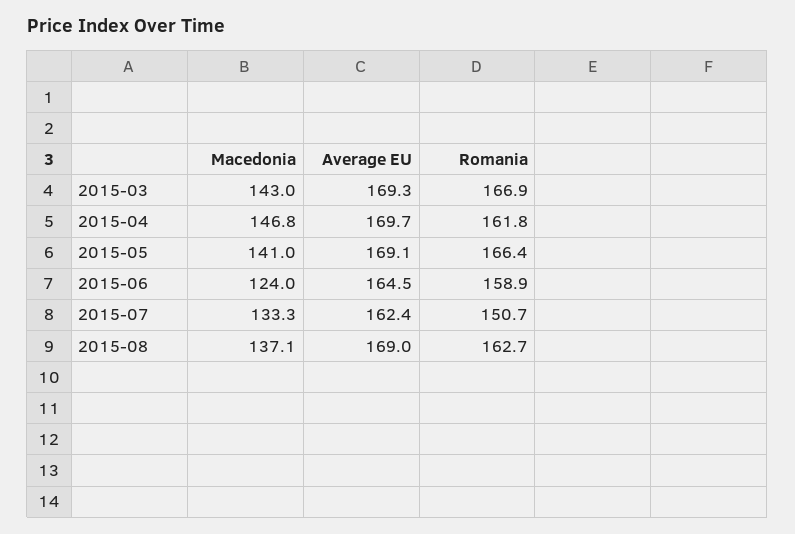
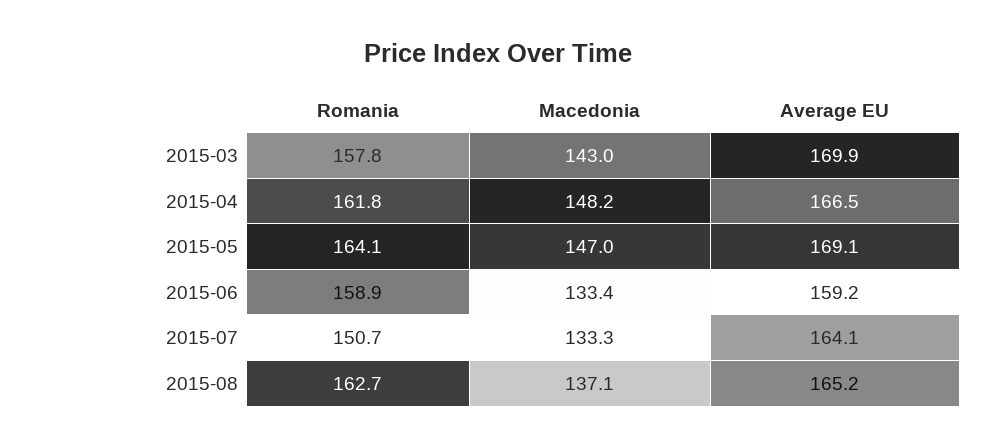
Average EU, 2015-03: 169.3 -> 169.9
Romania, 2015-03: 166.9 -> 157.8
Macedonia, 2015-04: 146.8 -> 148.2
Average EU, 2015-04: 169.7 -> 166.5
Macedonia, 2015-05: 141 -> 147
Romania, 2015-05: 166.4 -> 164.1
Macedonia, 2015-06: 124 -> 133.4
Average EU, 2015-06: 164.5 -> 159.2
Average EU, 2015-07: 162.4 -> 164.1
Average EU, 2015-08: 169 -> 165.2

